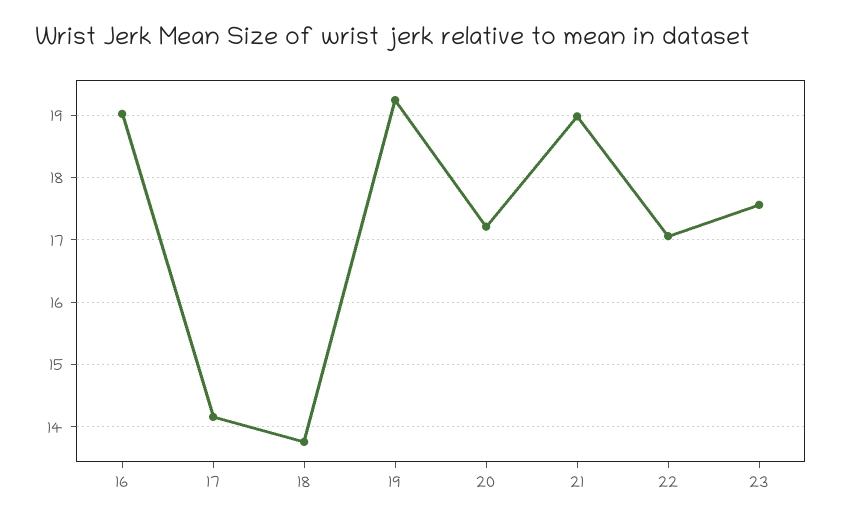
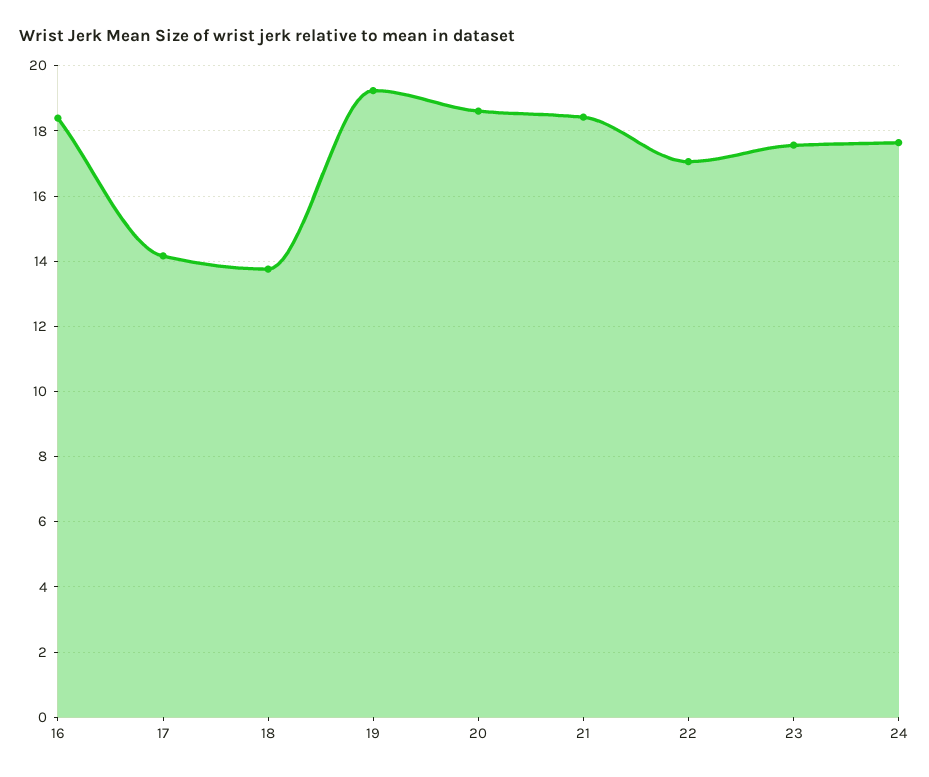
16: 19 -> 18.4
20: 17.2 -> 18.6
21: 19 -> 18.4
24: none -> 17.6

